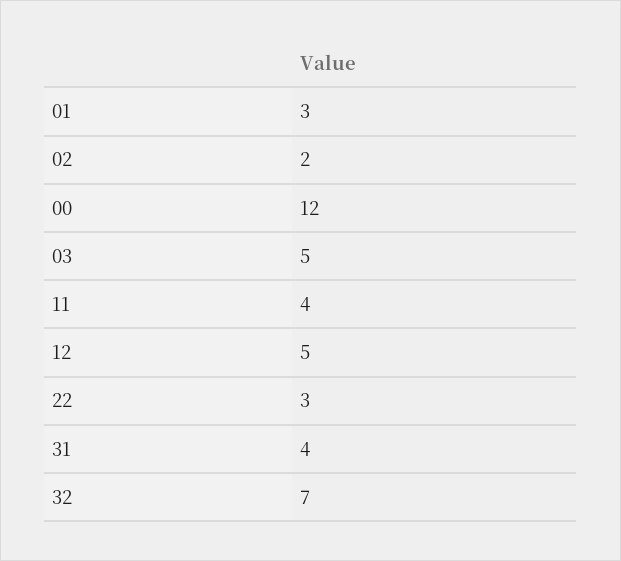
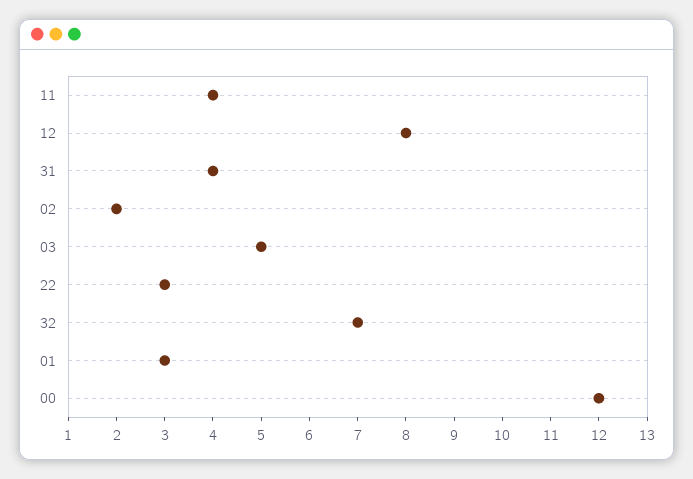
12: 5 -> 8

